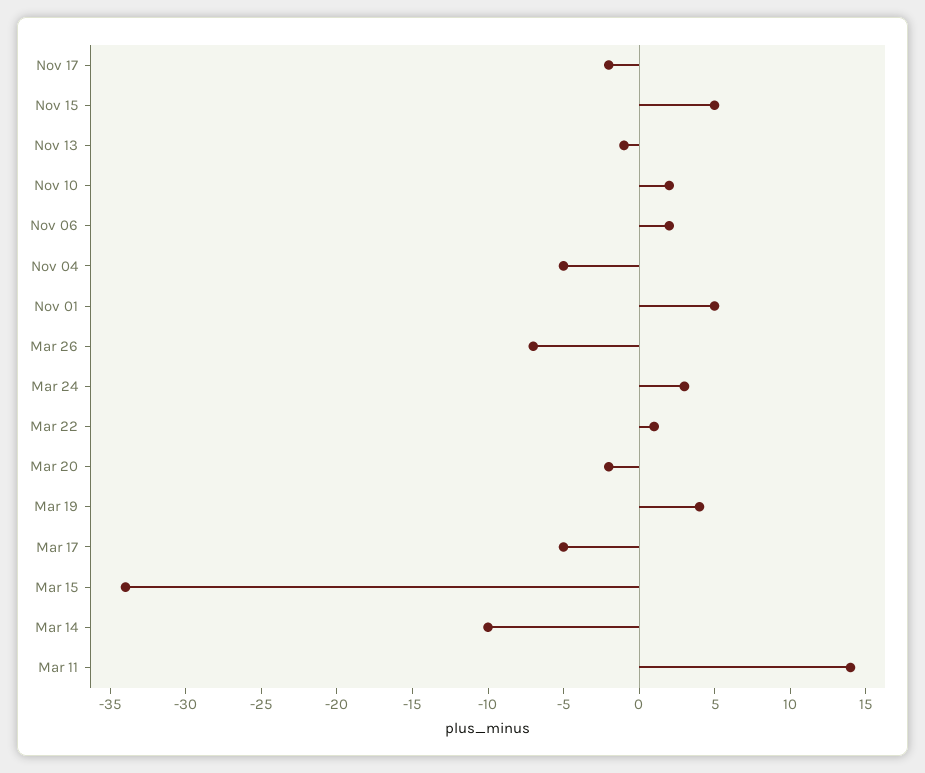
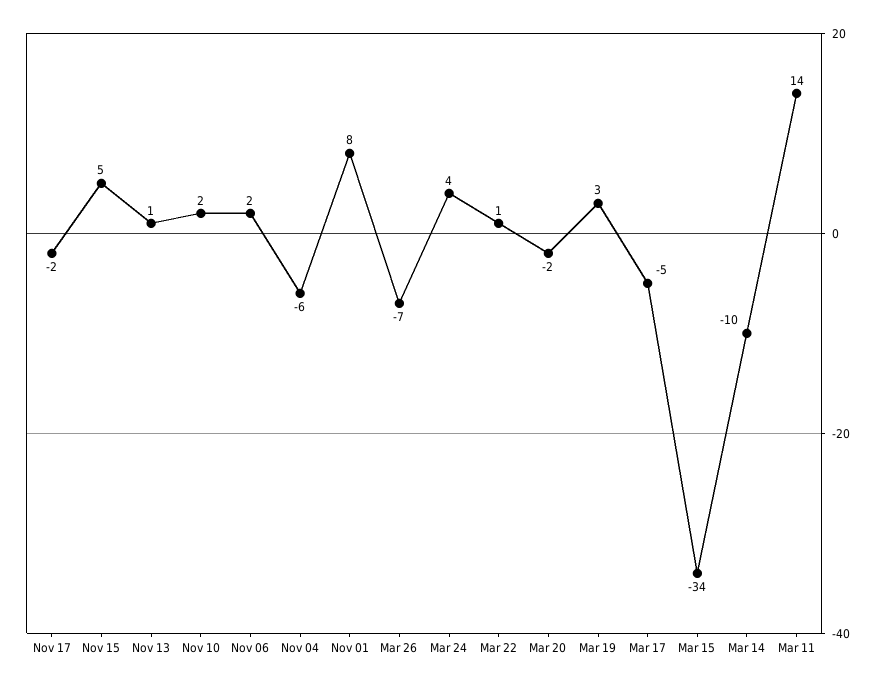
Nov 13: -1 -> 1
Nov 04: -5 -> -6
Nov 01: 5 -> 8
Mar 24: 3 -> 4
Mar 19: 4 -> 3

